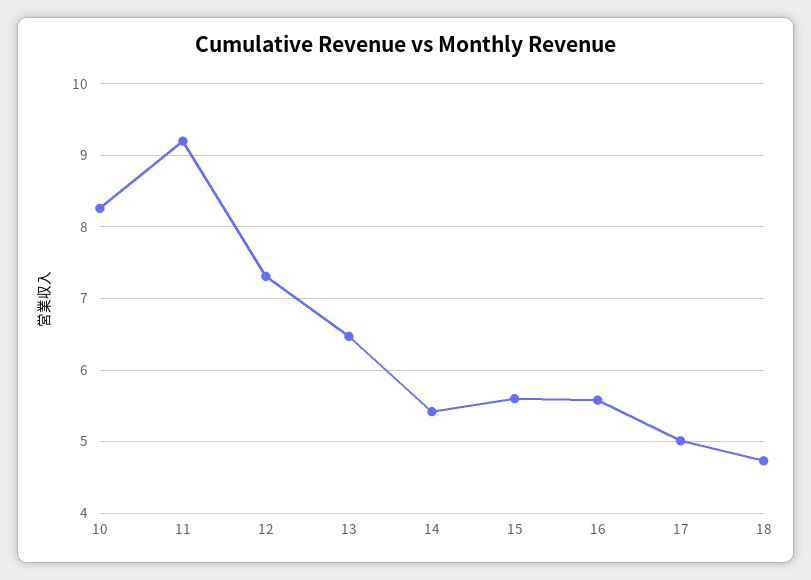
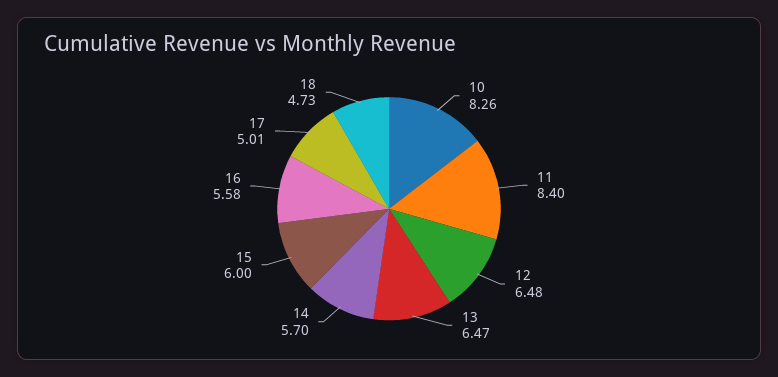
11: 9.2 -> 8.4
12: 7.3 -> 6.48
14: 5.4 -> 5.7
15: 5.6 -> 6

